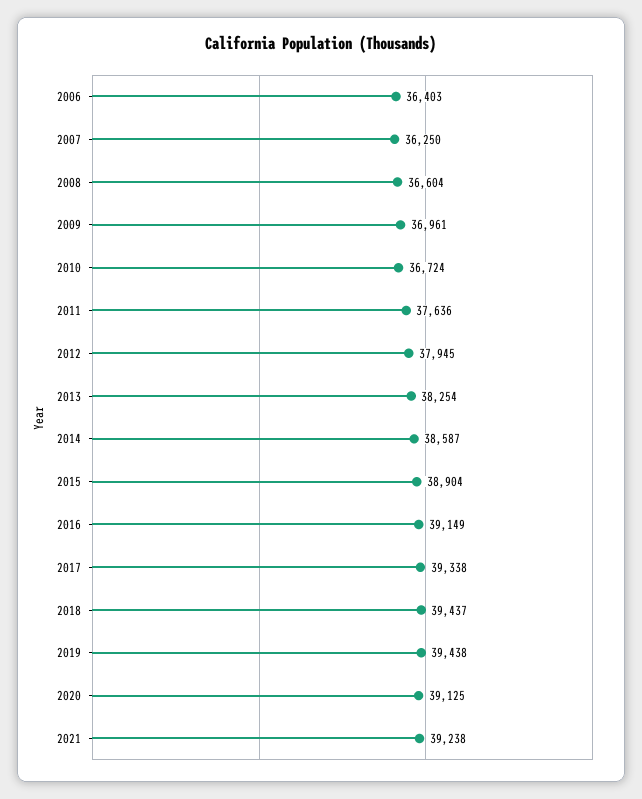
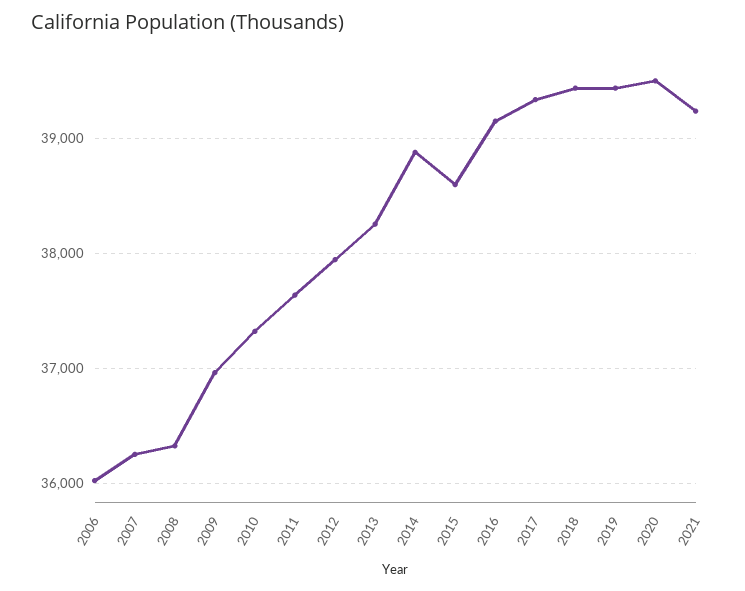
2006: 36403 -> 36000
2008: 36604 -> 36300
2010: 36724 -> 37300
2014: 38587 -> 38900
2015: 38904 -> 38600
2020: 39125 -> 39500

